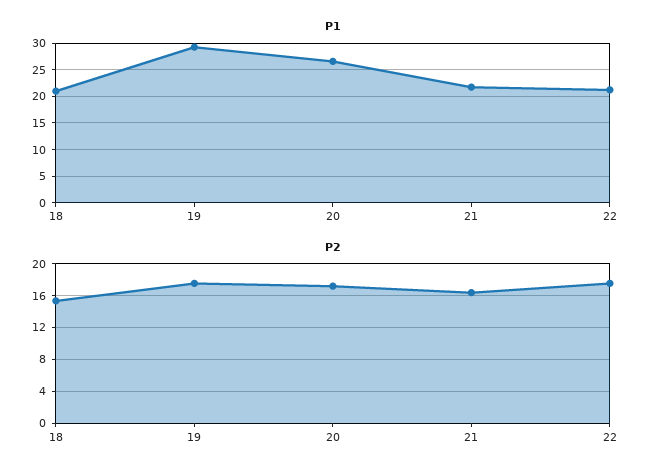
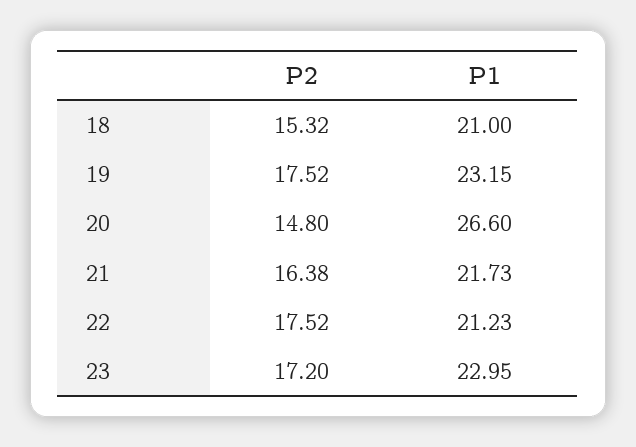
P1, 19: 30 -> 23.15
P2, 20: 17 -> 14.8
P2, 23: none -> 17.2
P1, 23: none -> 22.95

